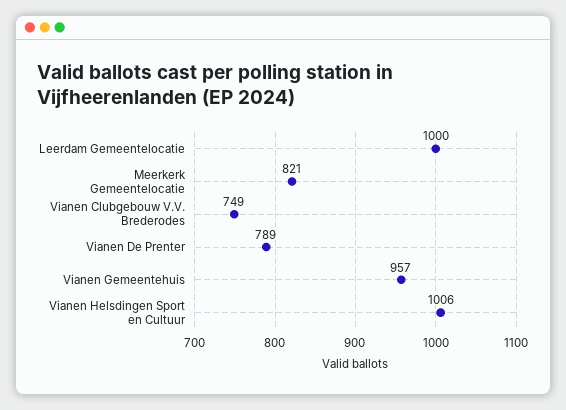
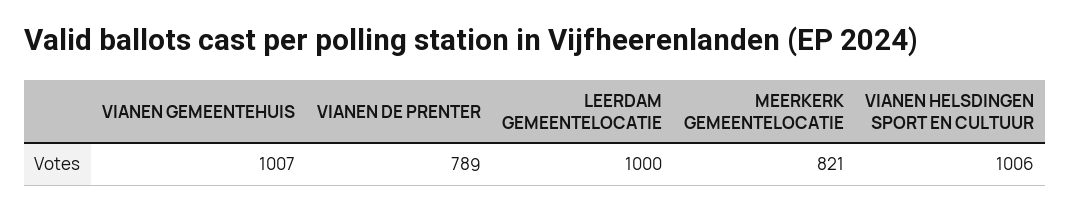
Vianen Clubgebouw V.V. Brederodes: 749 -> none
Vianen Gemeentehuis: 957 -> 1007

